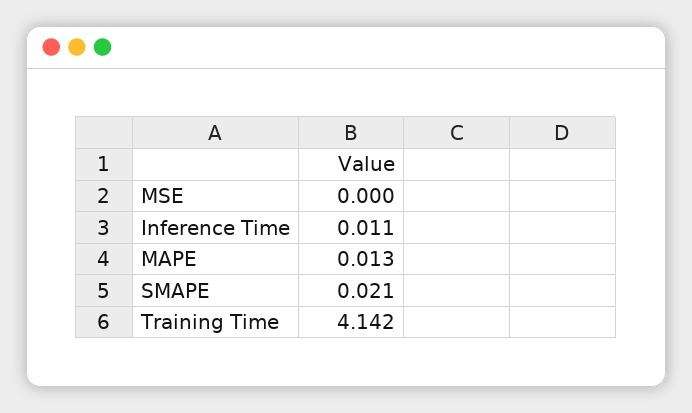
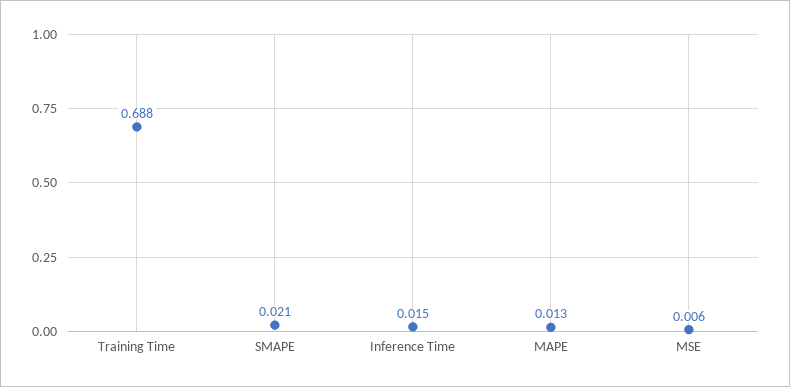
MSE: 0 -> 0.006
Inference Time: 0.011 -> 0.015
Training Time: 4.142 -> 0.688

